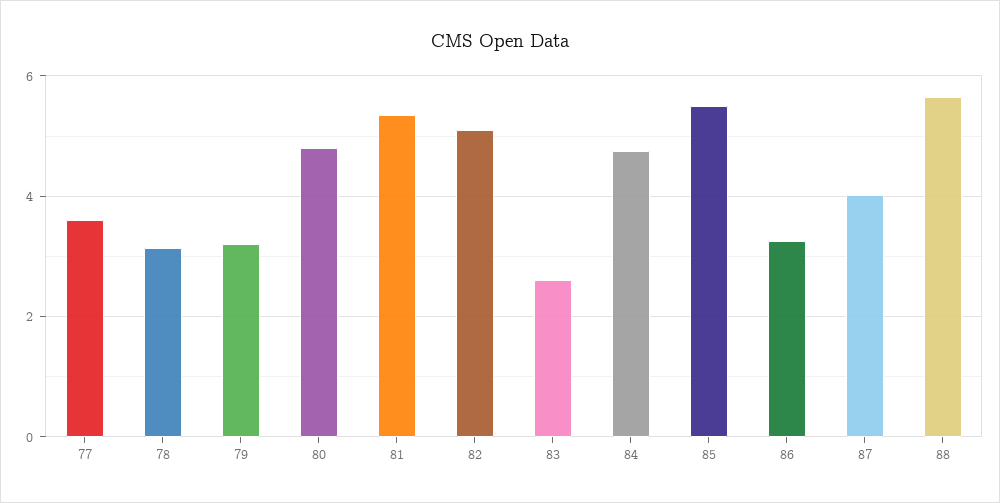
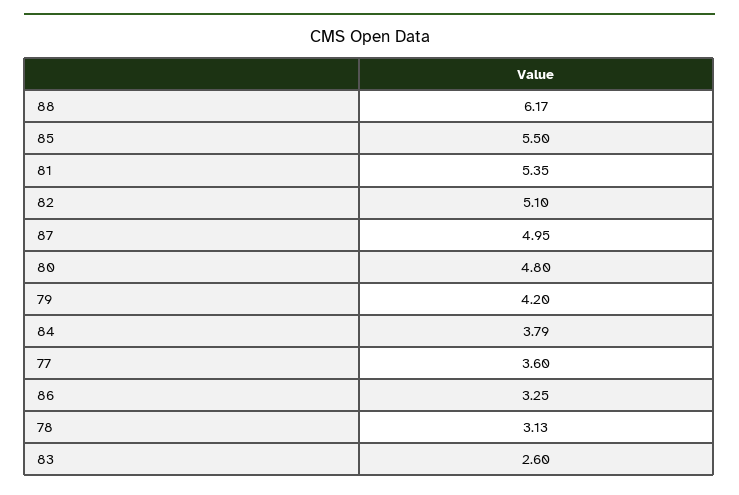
79: 3.2 -> 4.2
84: 4.8 -> 3.79
87: 4 -> 4.95
88: 5.6 -> 6.17

